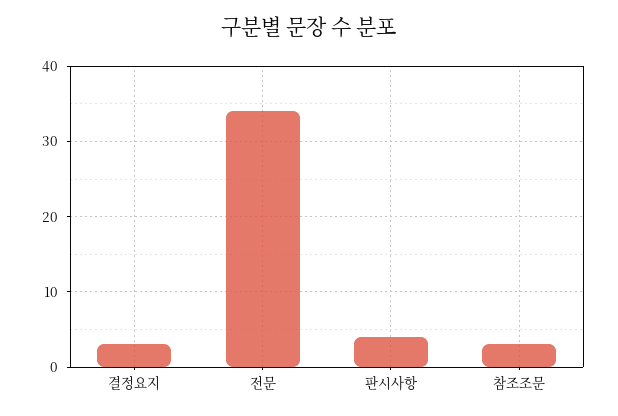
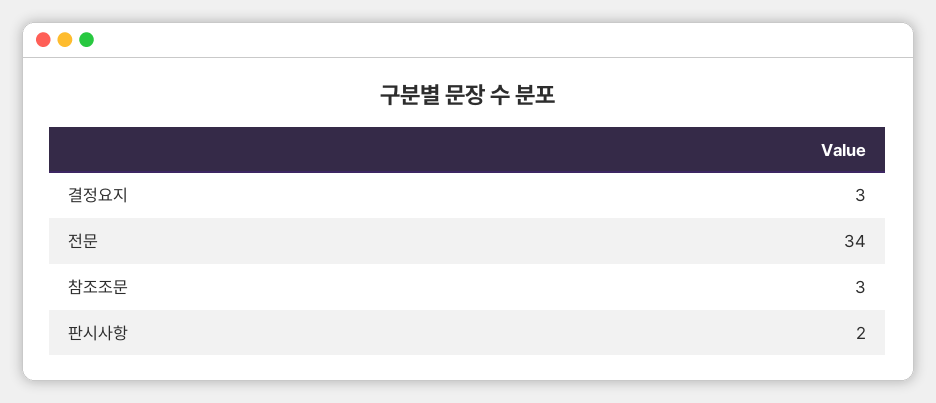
판시사항: 4 -> 2

